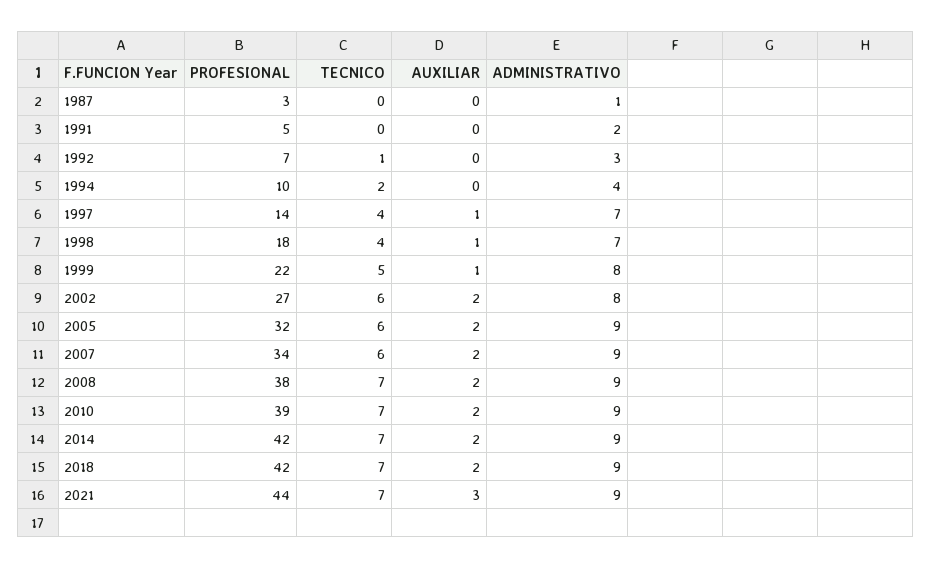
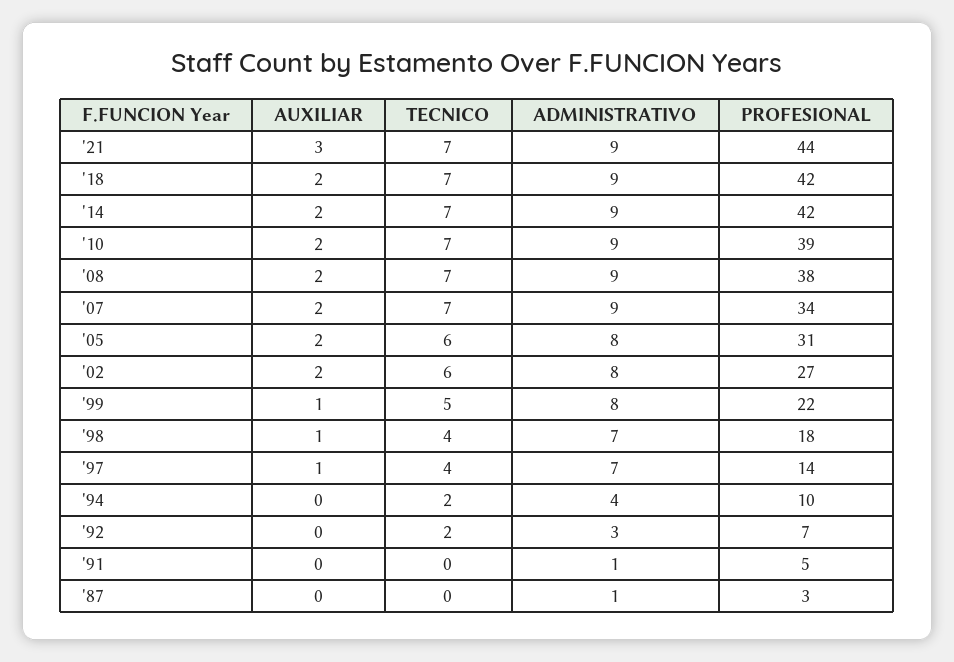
ADMINISTRATIVO, 1991: 2 -> 1
TECNICO, 1992: 1 -> 2
PROFESIONAL, 2005: 32 -> 31
ADMINISTRATIVO, 2005: 9 -> 8
TECNICO, 2007: 6 -> 7

